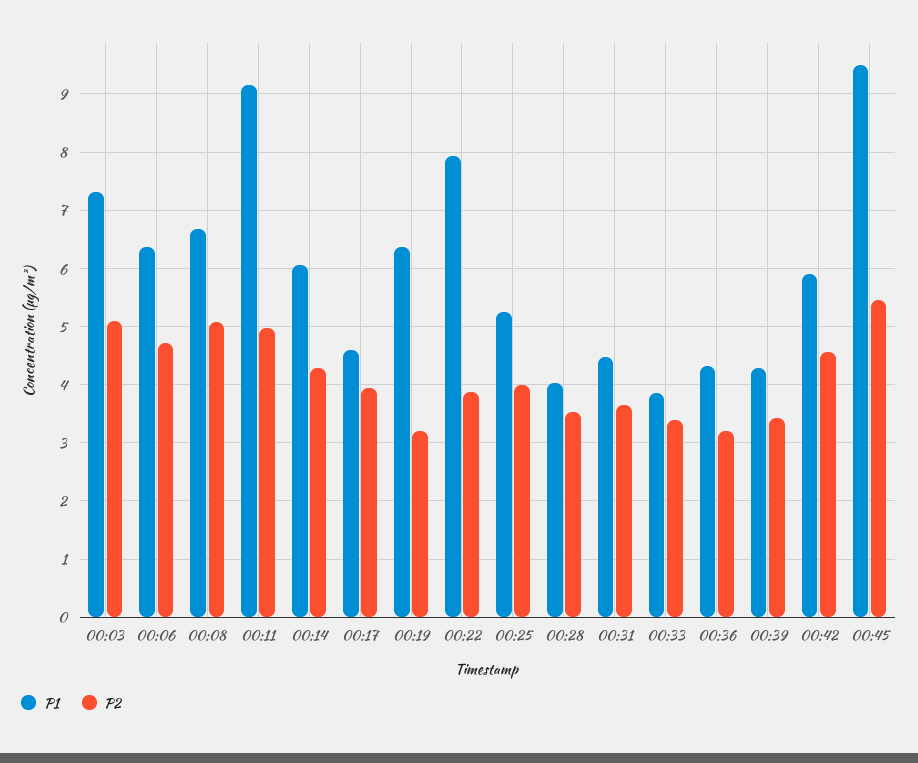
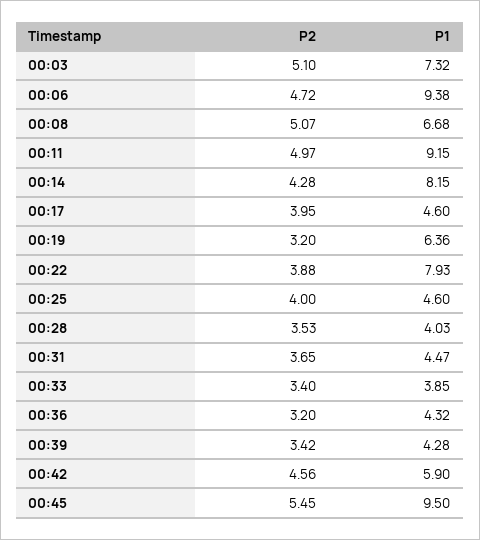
P1, 00:06: 6.4 -> 9.38
P1, 00:14: 6 -> 8.15
P1, 00:25: 5.2 -> 4.6

